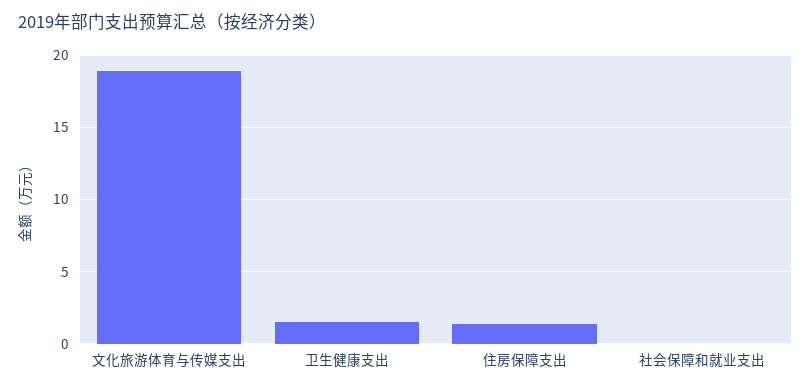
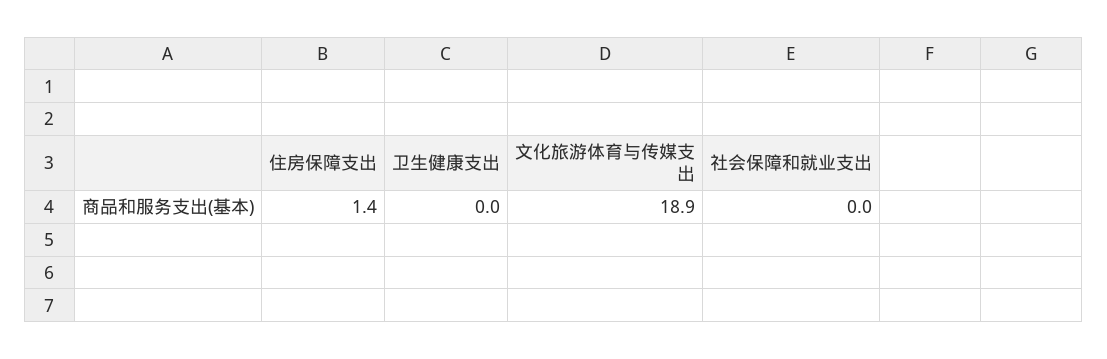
卫生健康支出: 1.5 -> 0

